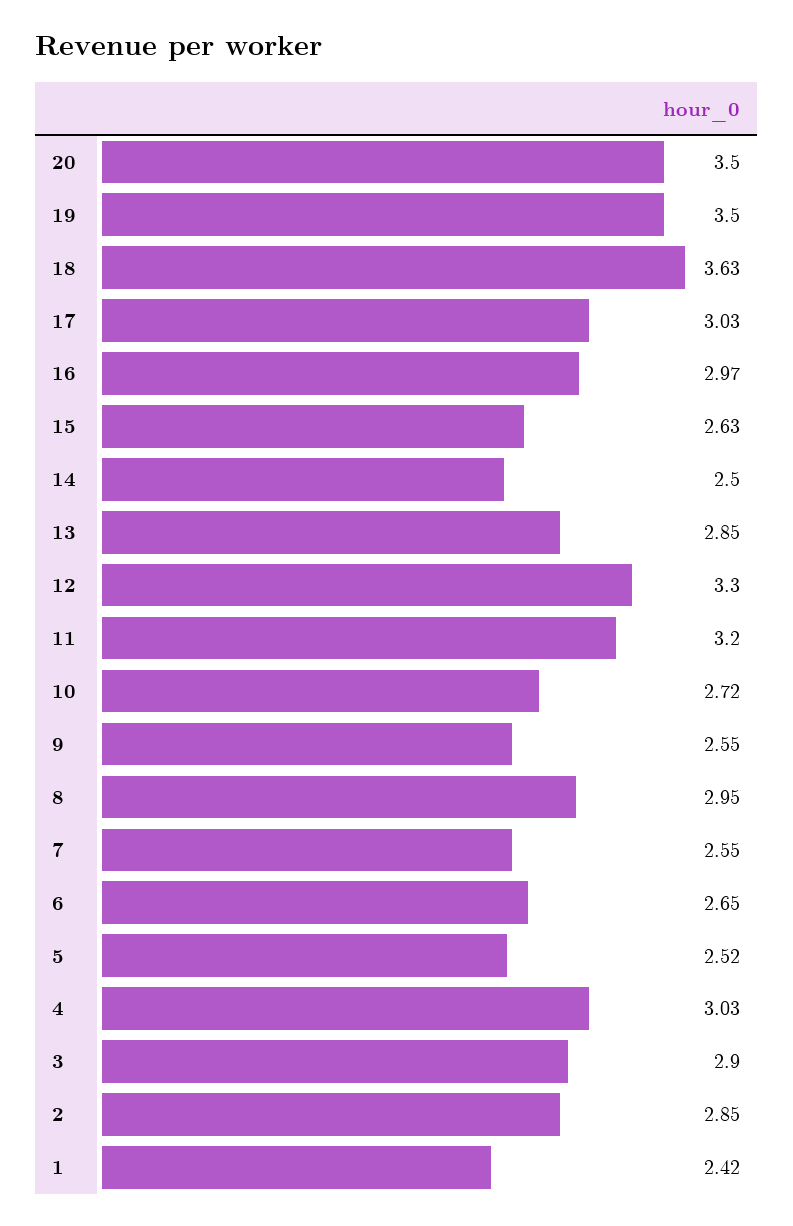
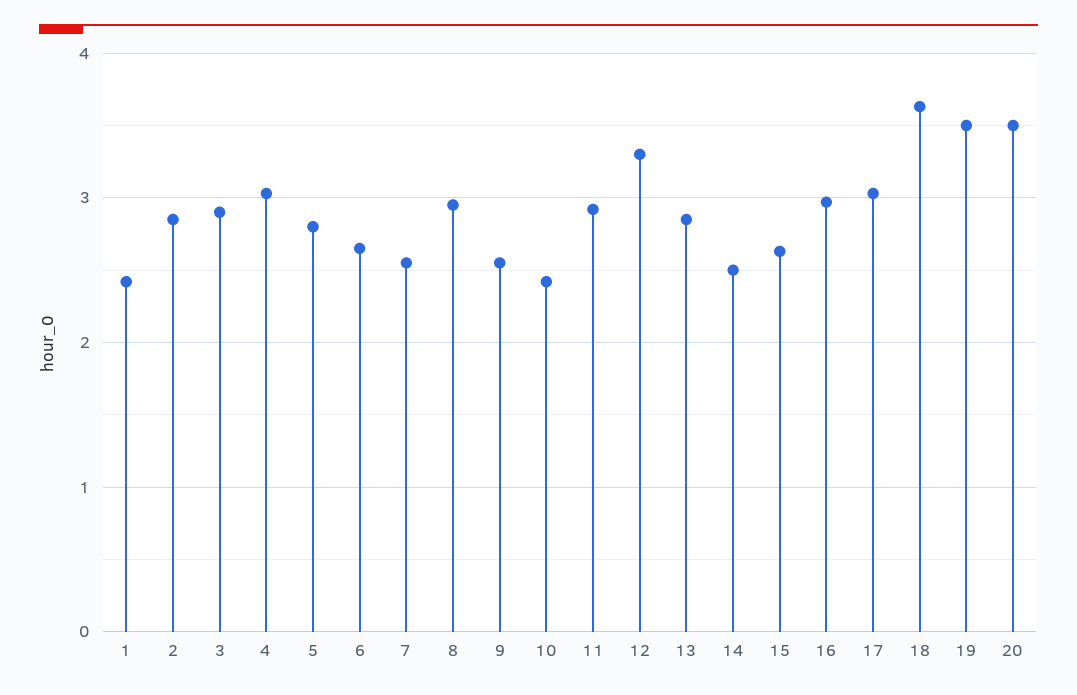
11: 3.2 -> 2.9
10: 2.72 -> 2.4
5: 2.52 -> 2.8

